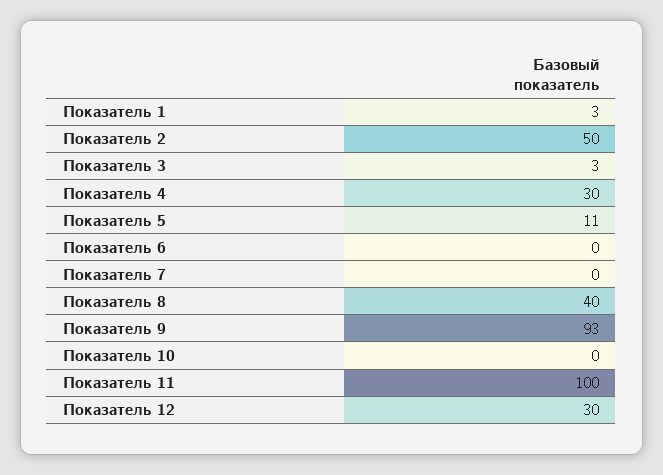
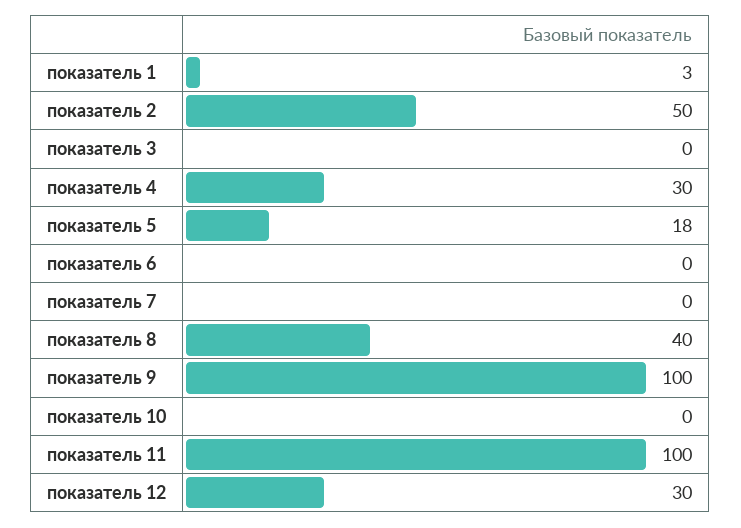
Показатель 3: 3 -> 0
Показатель 5: 11 -> 18
Показатель 9: 93 -> 100

